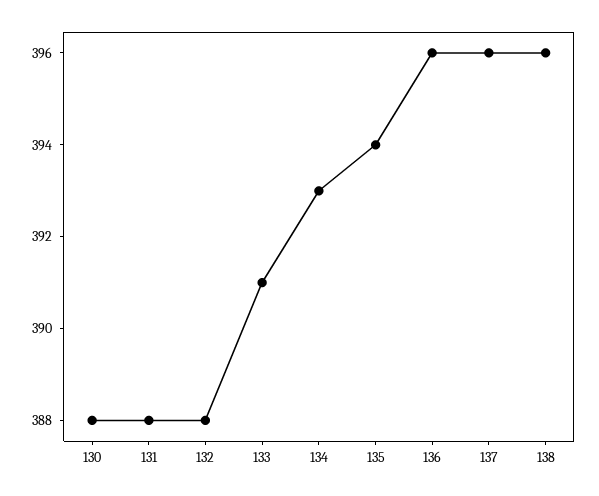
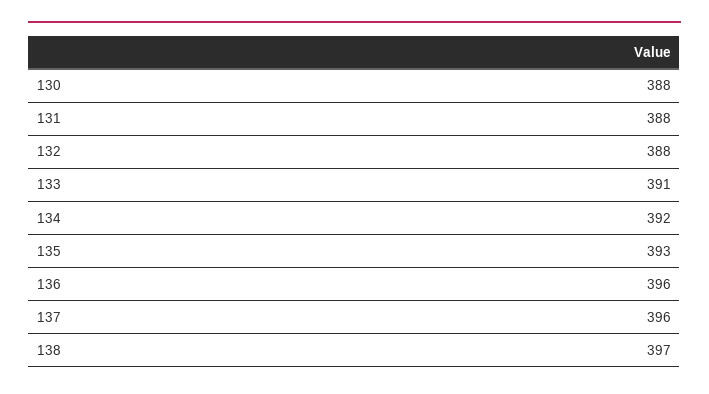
134: 393 -> 392
135: 394 -> 393
138: 396 -> 397

